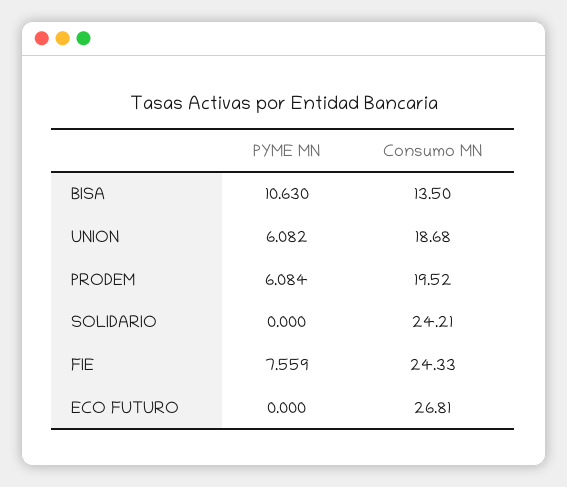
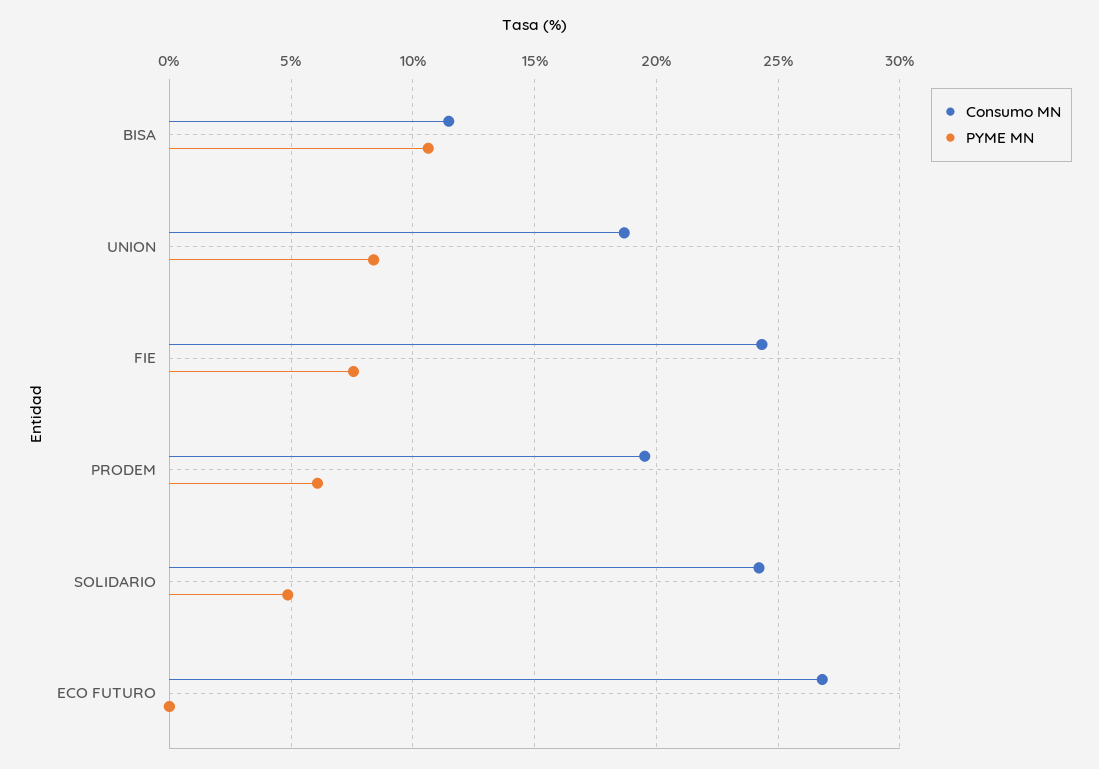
Consumo MN, BISA: 13.5 -> 11.5
PYME MN, UNION: 6.082 -> 8.5
PYME MN, SOLIDARIO: 0 -> 5

